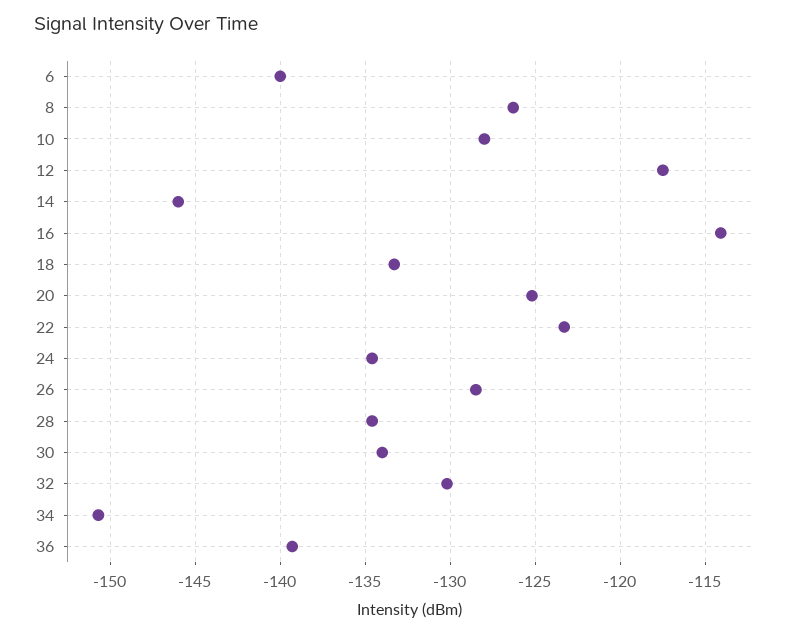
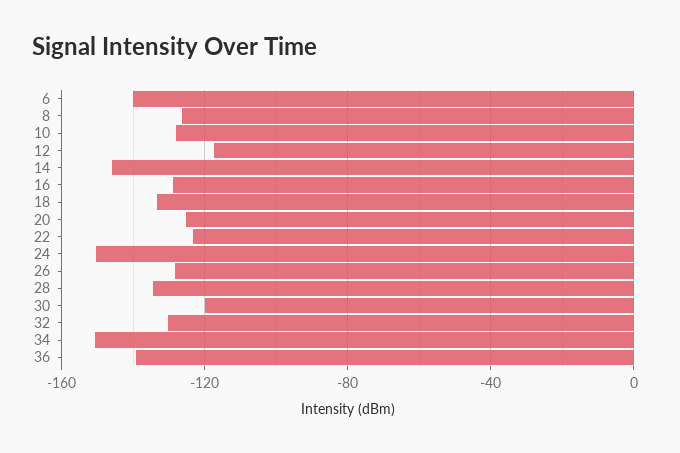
16: -114 -> -130
24: -134.5 -> -150
30: -134 -> -120

